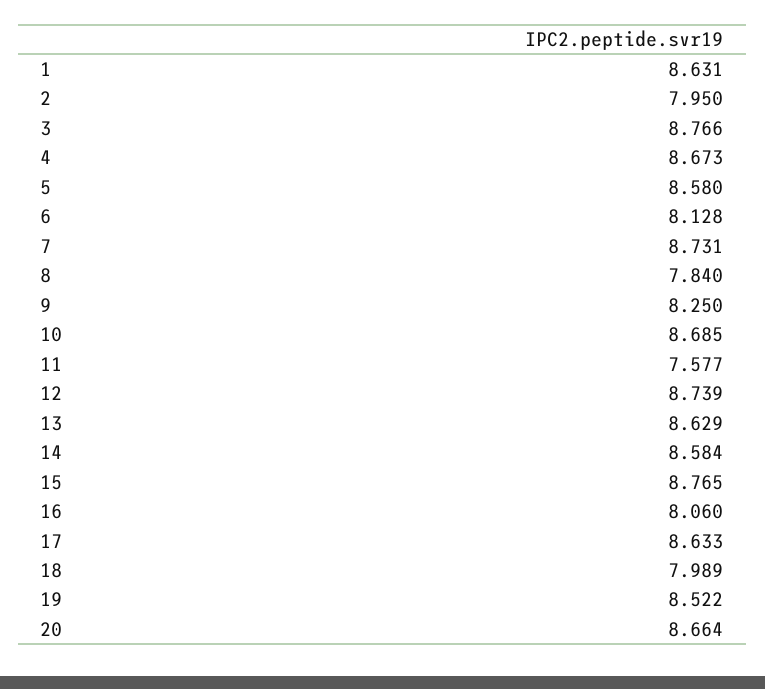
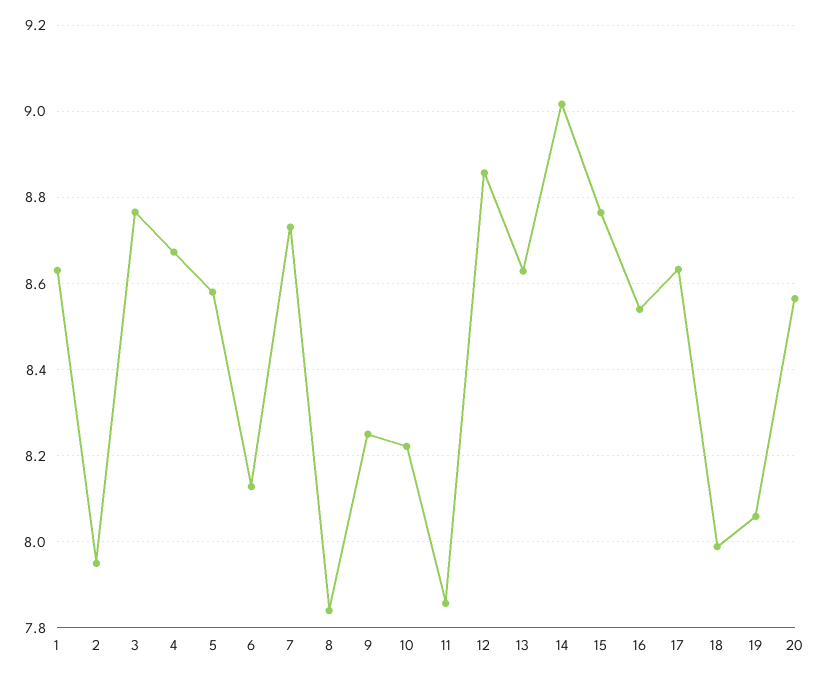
10: 8.685 -> 8.22
11: 7.577 -> 7.86
12: 8.739 -> 8.86
14: 8.584 -> 9.02
16: 8.06 -> 8.54
19: 8.522 -> 8.06
20: 8.664 -> 8.56

